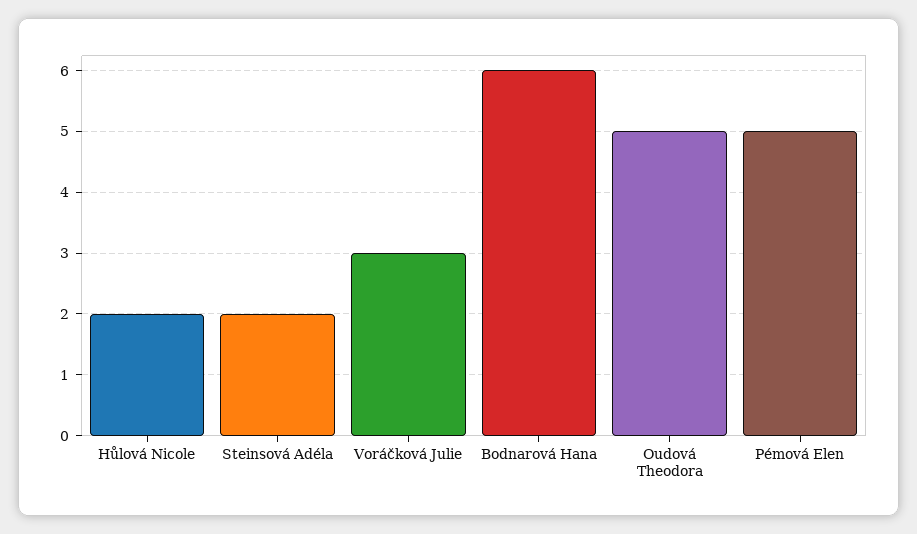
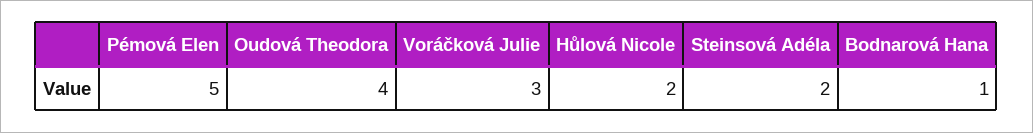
Bodnarová Hana: 6 -> 1
Oudová Theodora: 5 -> 4

